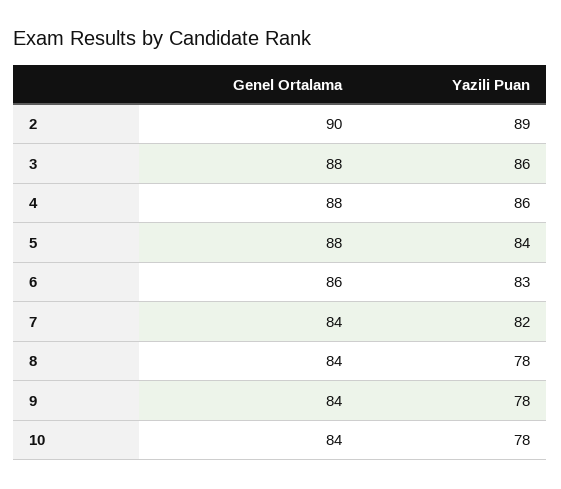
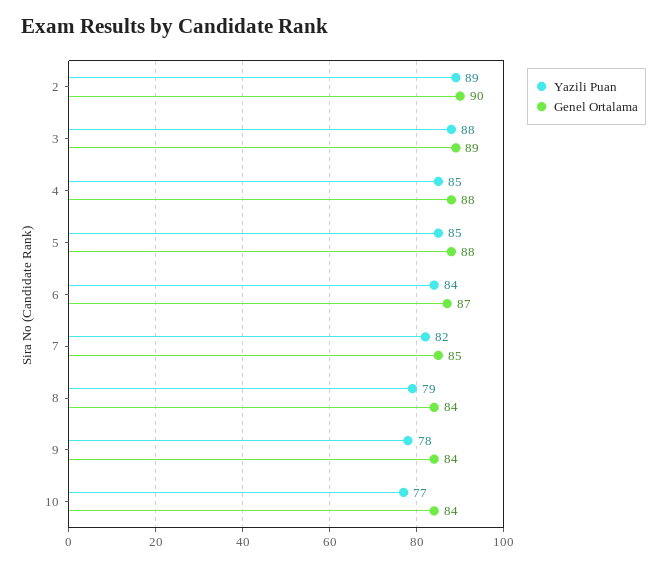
Genel Ortalama, 3: 88 -> 89
Yazili Puan, 3: 86 -> 88
Yazili Puan, 4: 86 -> 85
Yazili Puan, 5: 84 -> 85
Genel Ortalama, 6: 86 -> 87
Yazili Puan, 6: 83 -> 84
Genel Ortalama, 7: 84 -> 85
Yazili Puan, 8: 78 -> 79
Yazili Puan, 10: 78 -> 77

